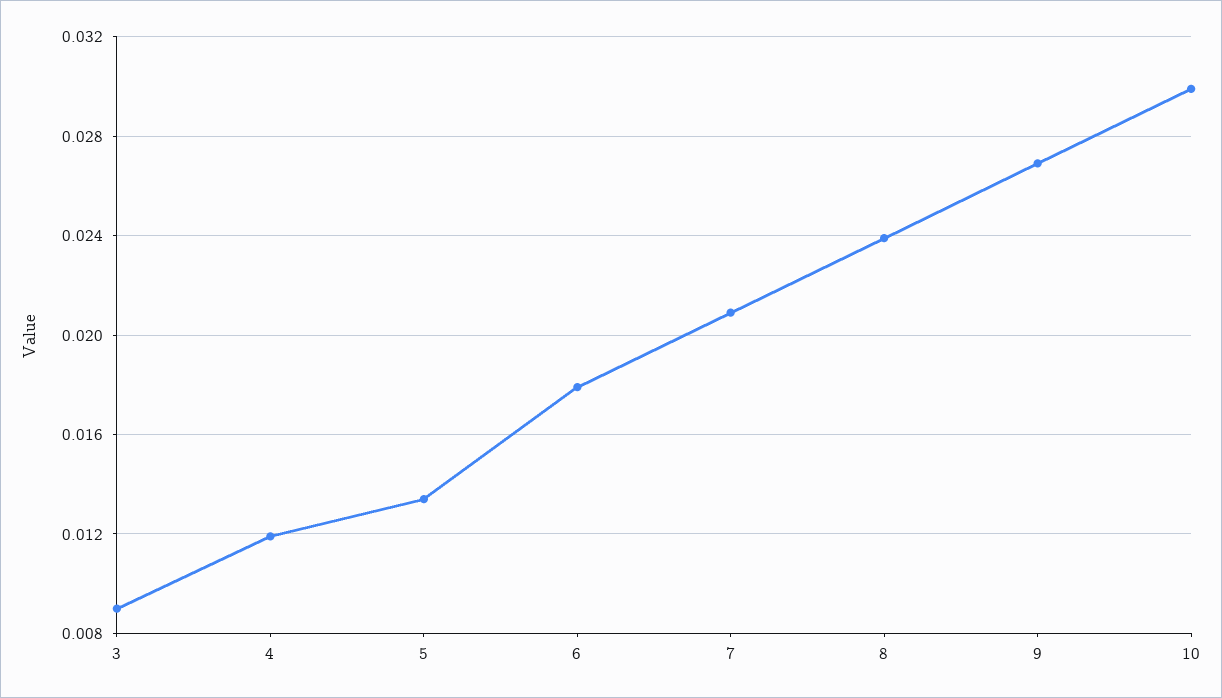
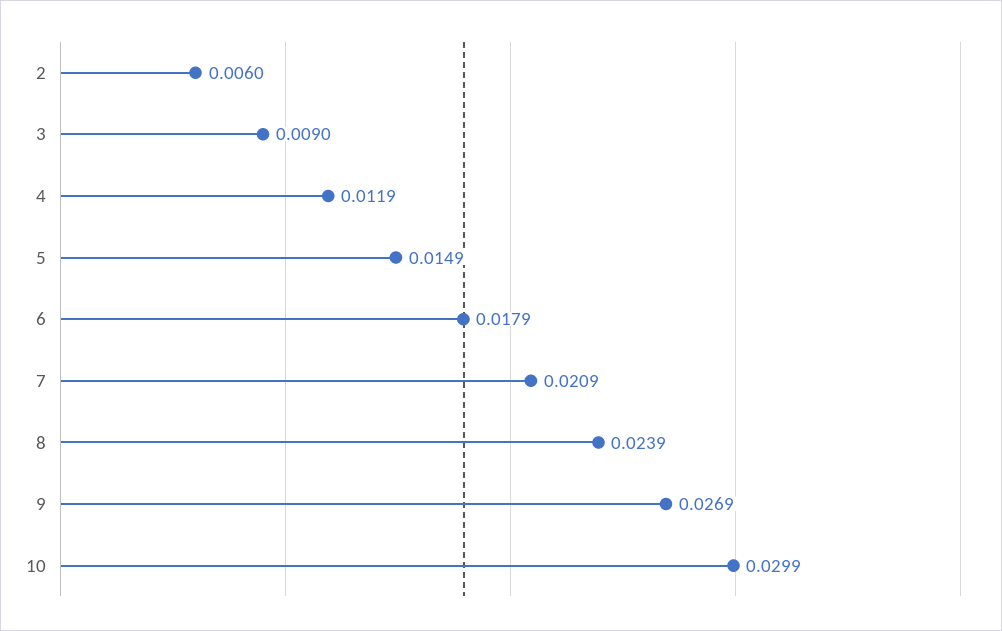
5: 0.0135 -> 0.0149
2: none -> 0.006

